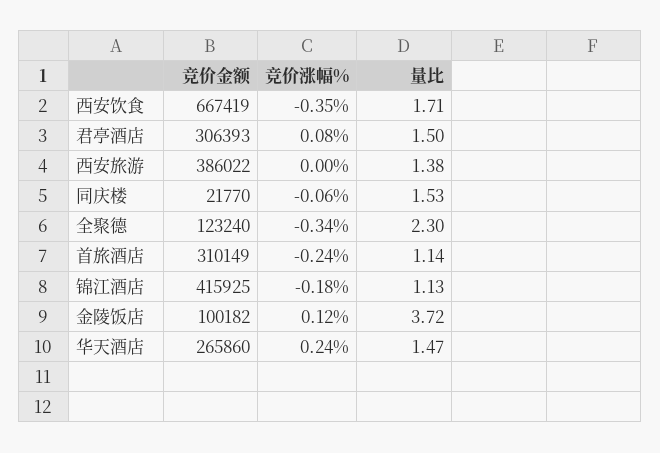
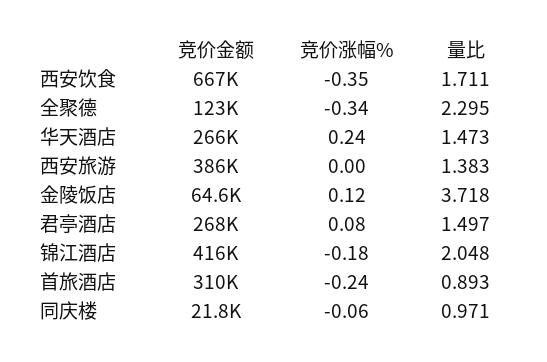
竞价金额, 君亭酒店: 306393 -> 268000
量比, 同庆楼: 1.53 -> 0.971
量比, 首旅酒店: 1.14 -> 0.893
量比, 锦江酒店: 1.13 -> 2.048
竞价金额, 金陵饭店: 100182 -> 64600

